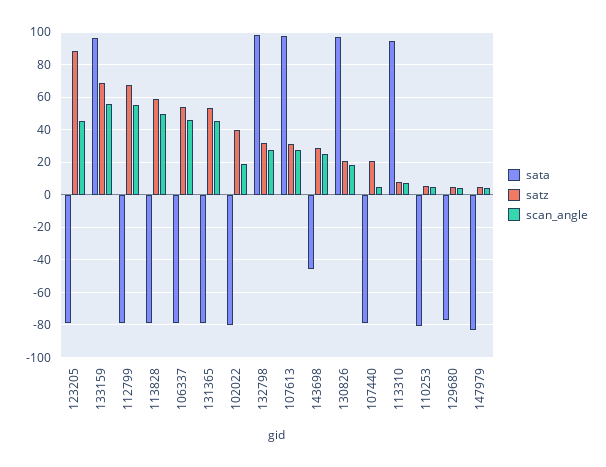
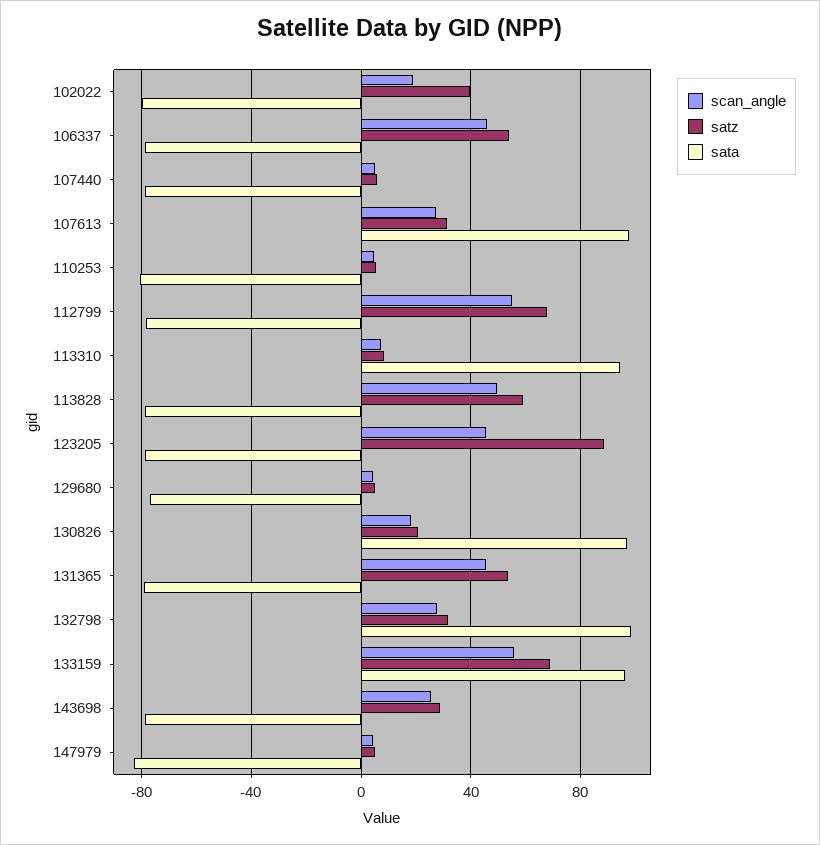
sata, 143698: -45 -> -80
satz, 107440: 20 -> 5

